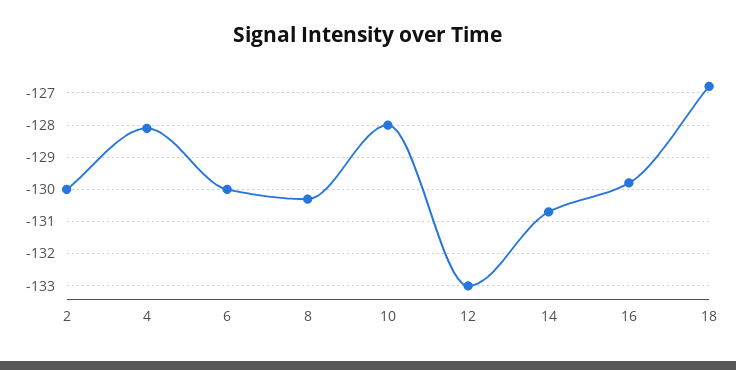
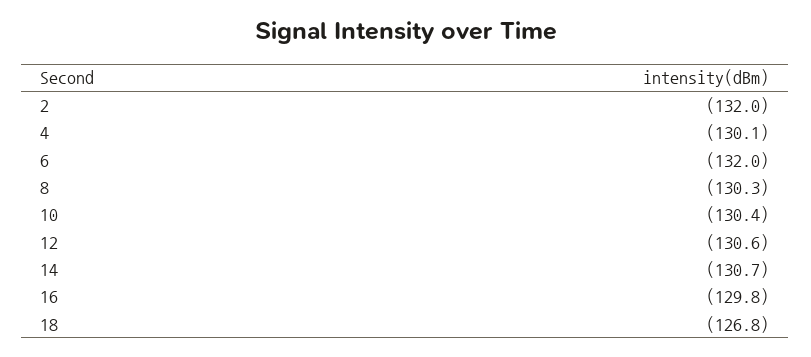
2: -130 -> -132
4: -128 -> -130.1
6: -130 -> -132
10: -128 -> -130.4
12: -133 -> -130.6

